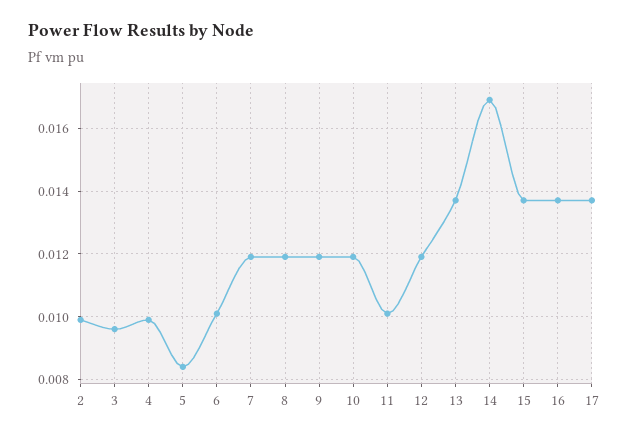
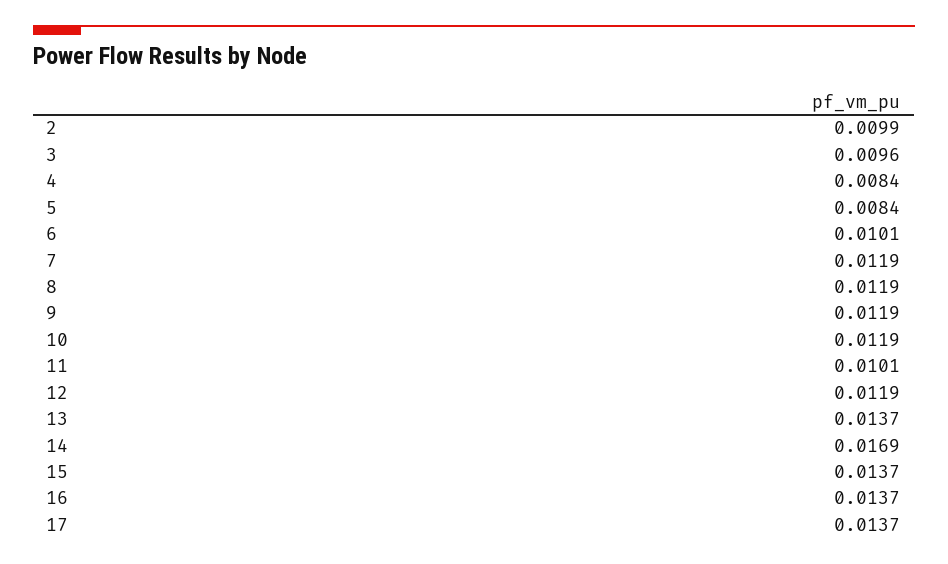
4: 0.01 -> 0.0084

